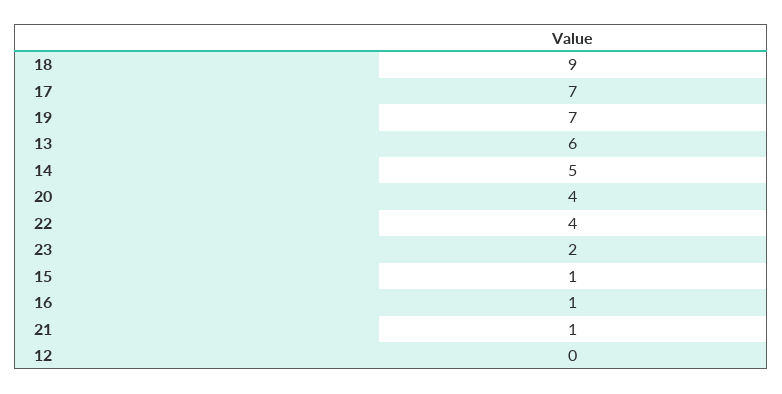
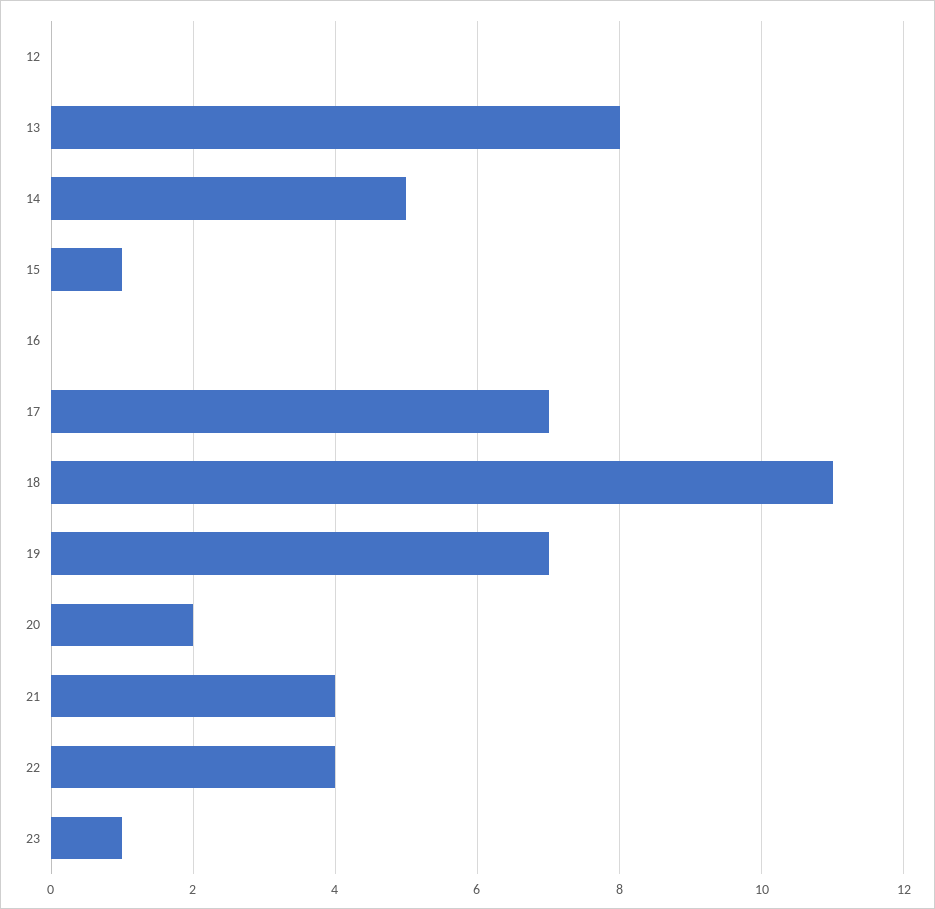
18: 9 -> 11
13: 6 -> 8
20: 4 -> 2
23: 2 -> 1
16: 1 -> 0
21: 1 -> 4

